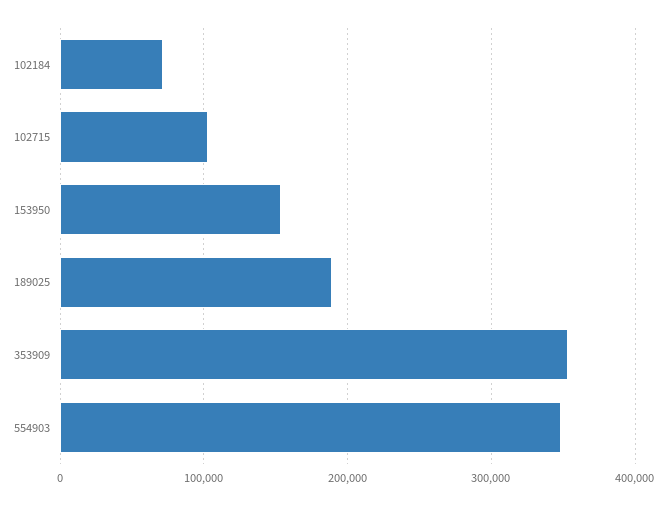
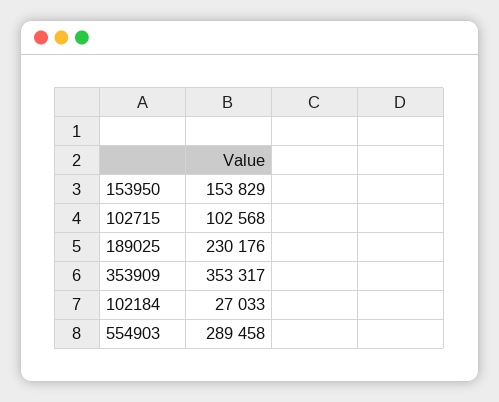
102184: 70000 -> 27033
189025: 190000 -> 230176
554903: 350000 -> 289458

